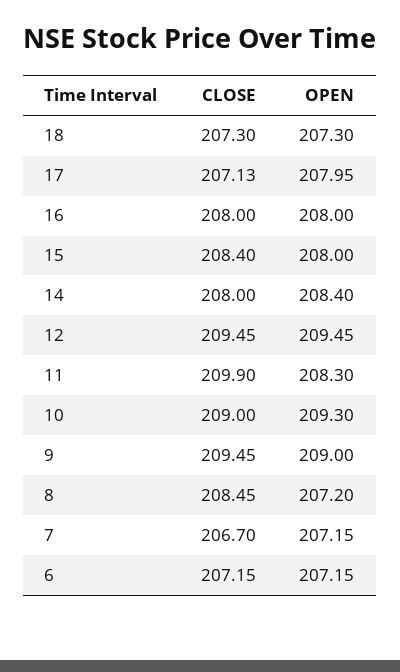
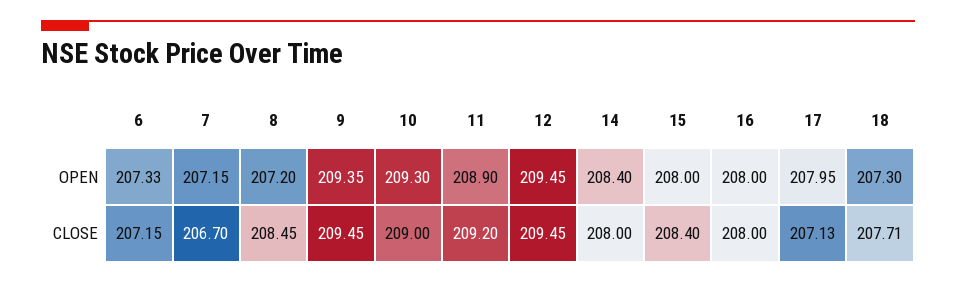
CLOSE, 18: 207.3 -> 207.71
CLOSE, 11: 209.9 -> 209.2
OPEN, 11: 208.3 -> 208.9
OPEN, 9: 209 -> 209.35
OPEN, 6: 207.15 -> 207.33

